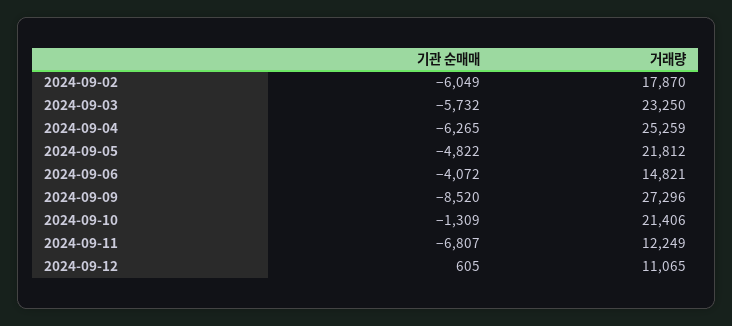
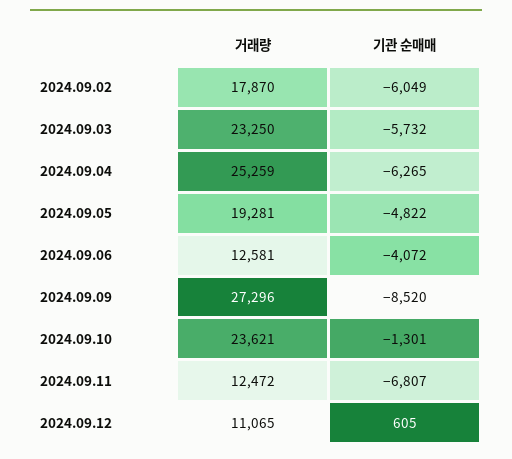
거래량, 2024-09-05: 21812 -> 19281
거래량, 2024-09-06: 14821 -> 12581
기관 순매매, 2024-09-10: -1309 -> -1301
거래량, 2024-09-10: 21406 -> 23621
거래량, 2024-09-11: 12249 -> 12472

